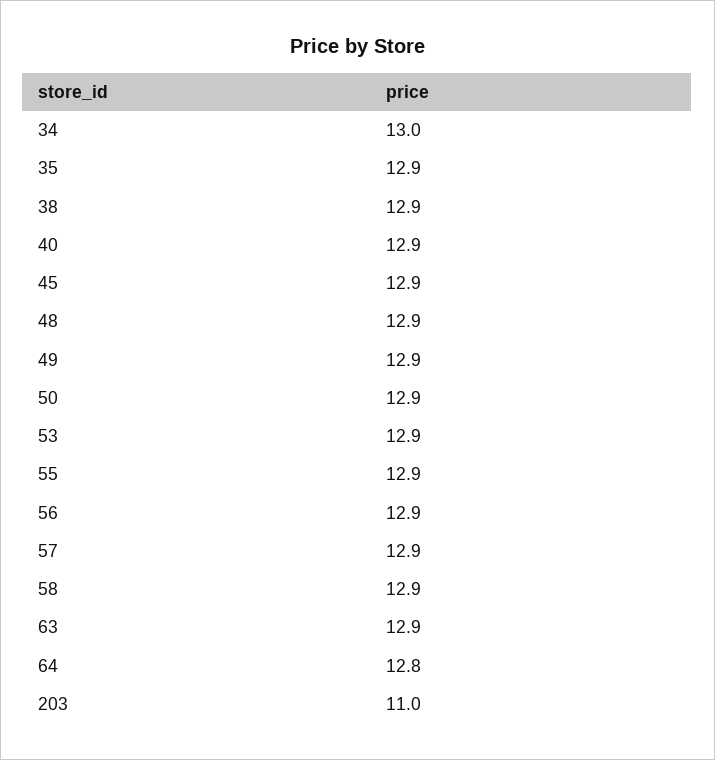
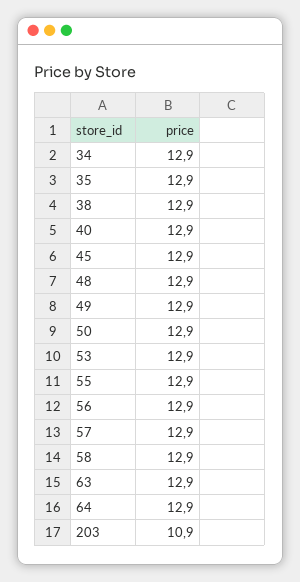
34: 13 -> 12.9
64: 12.8 -> 12.9
203: 11 -> 10.9

